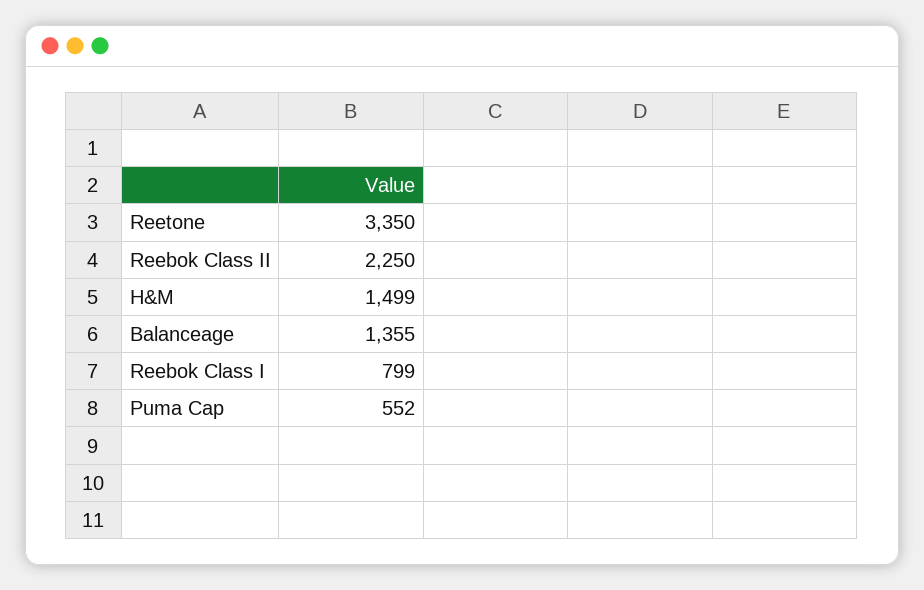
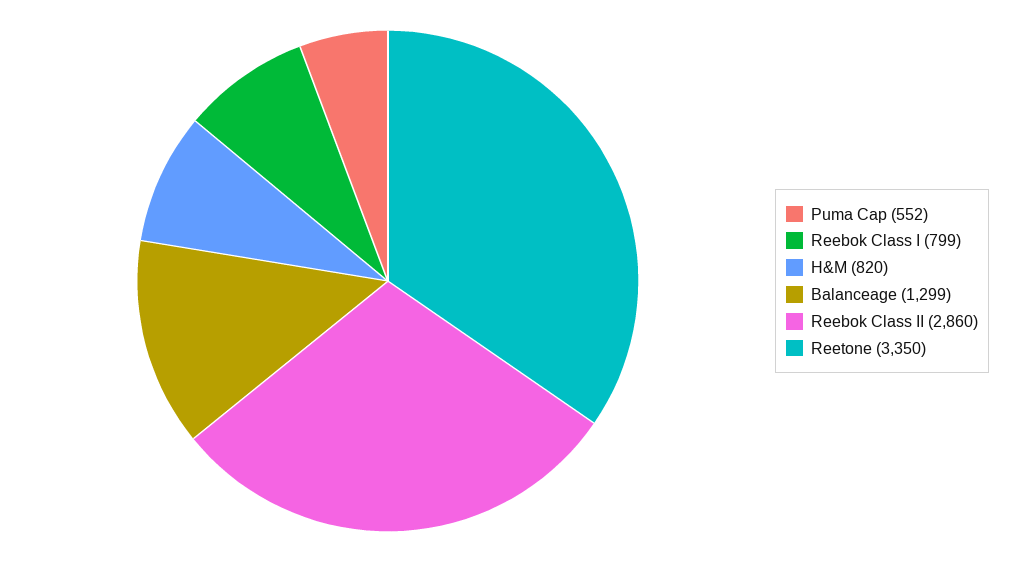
Reebok Class II: 2250 -> 2860
H&M: 1499 -> 820
Balanceage: 1355 -> 1299

